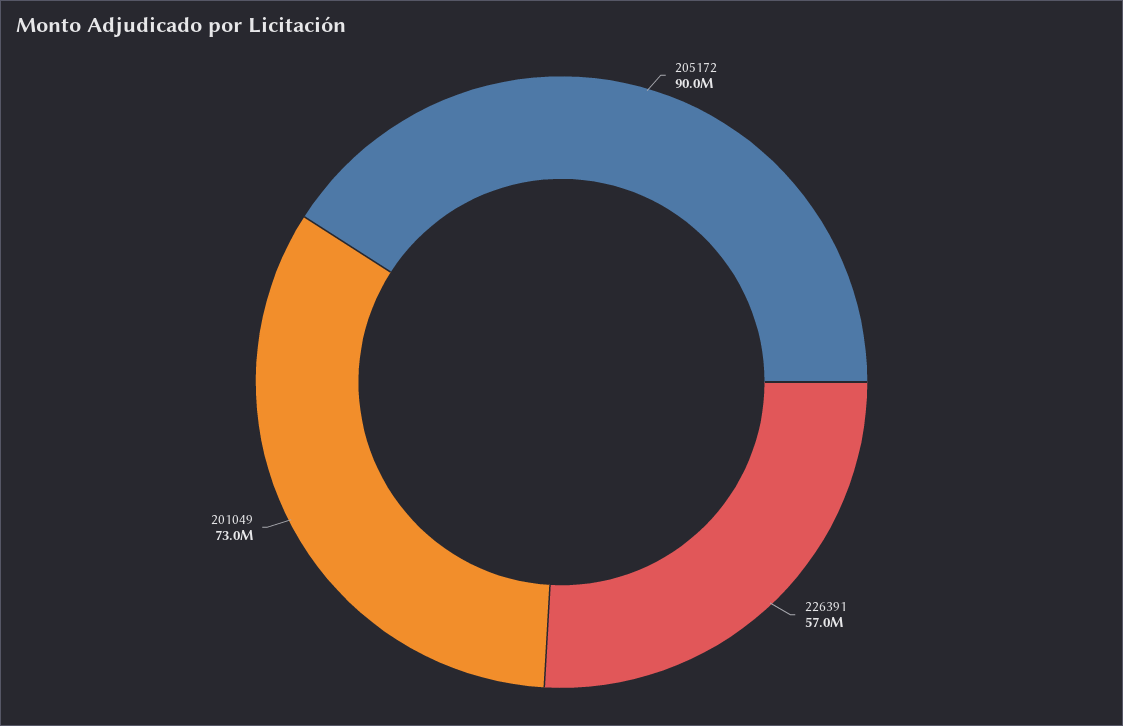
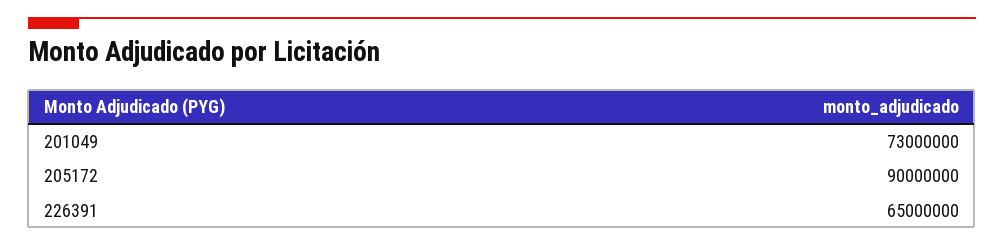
226391: 57000000 -> 65000000

